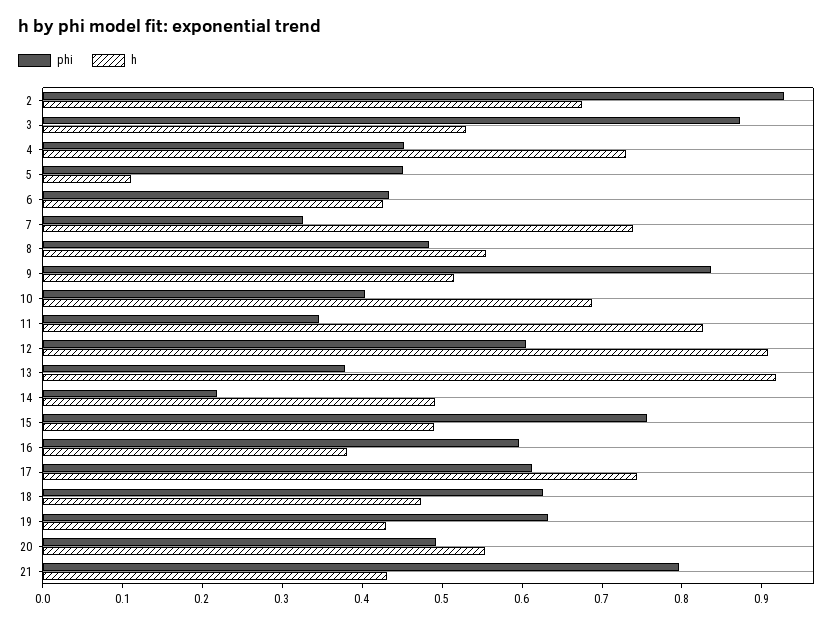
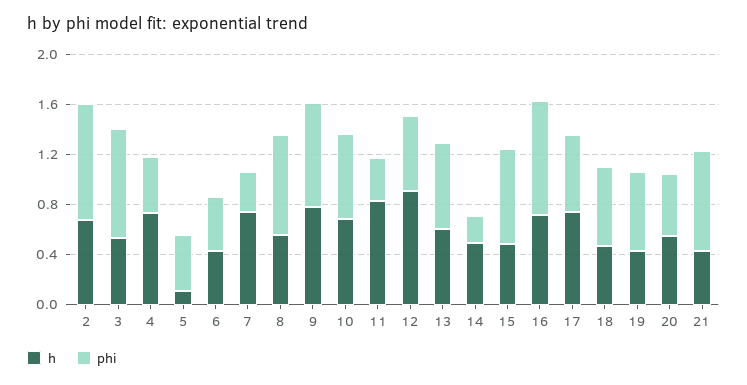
phi, 8: 0.48 -> 0.8
h, 9: 0.52 -> 0.8
phi, 10: 0.4 -> 0.7
phi, 13: 0.38 -> 0.7
h, 13: 0.92 -> 0.6
phi, 16: 0.6 -> 0.9
h, 16: 0.38 -> 0.7

